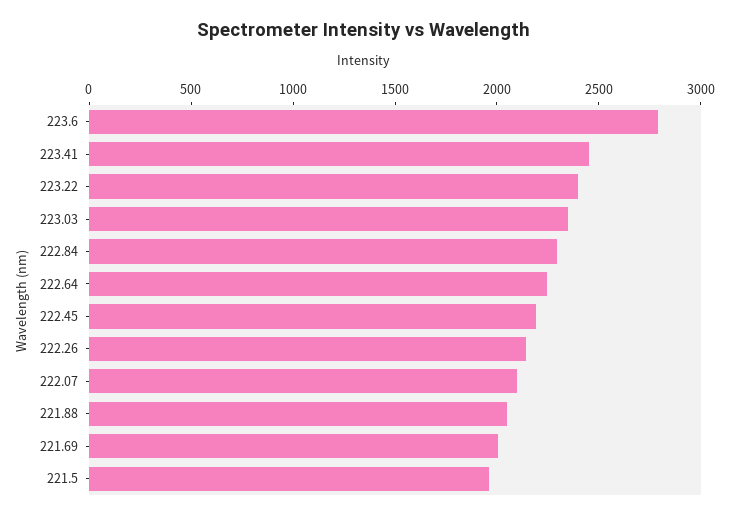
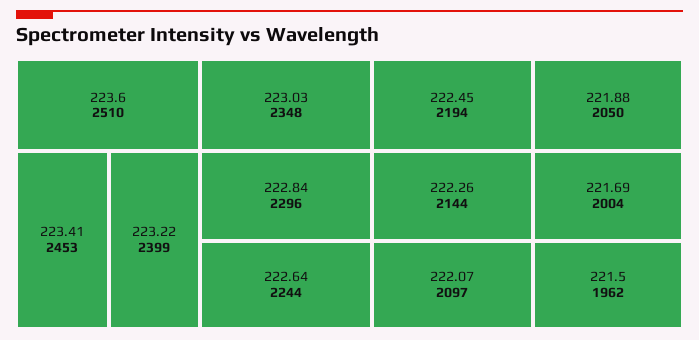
223.6: 2800 -> 2510

